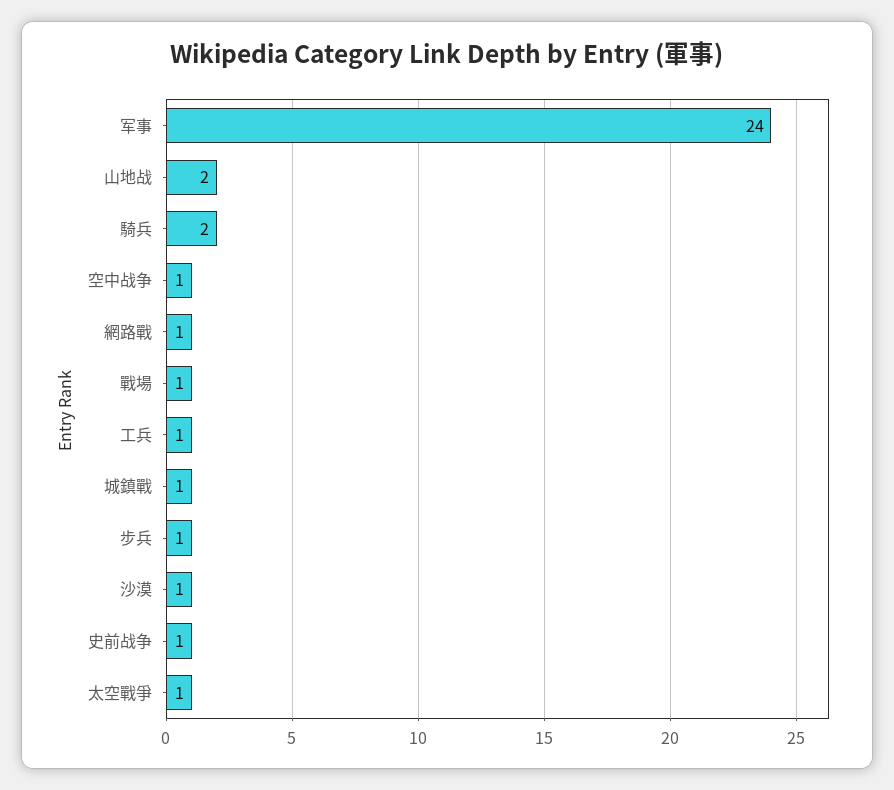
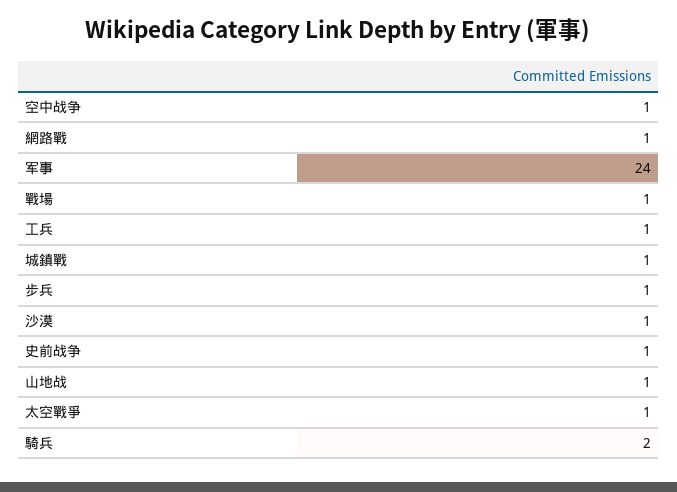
山地战: 2 -> 1

